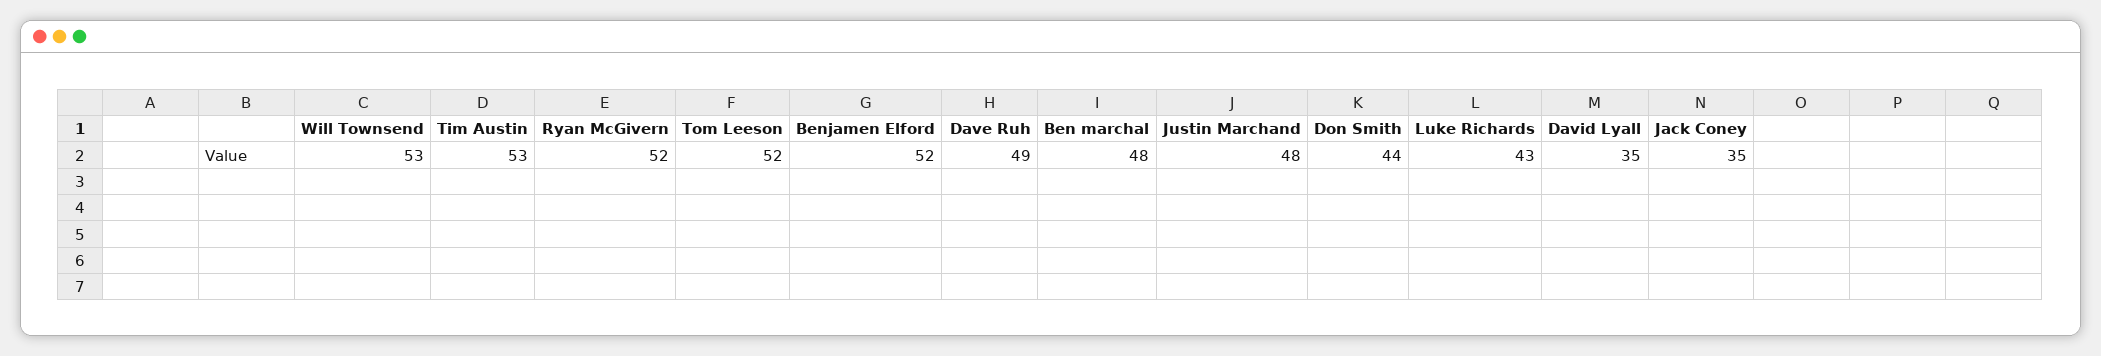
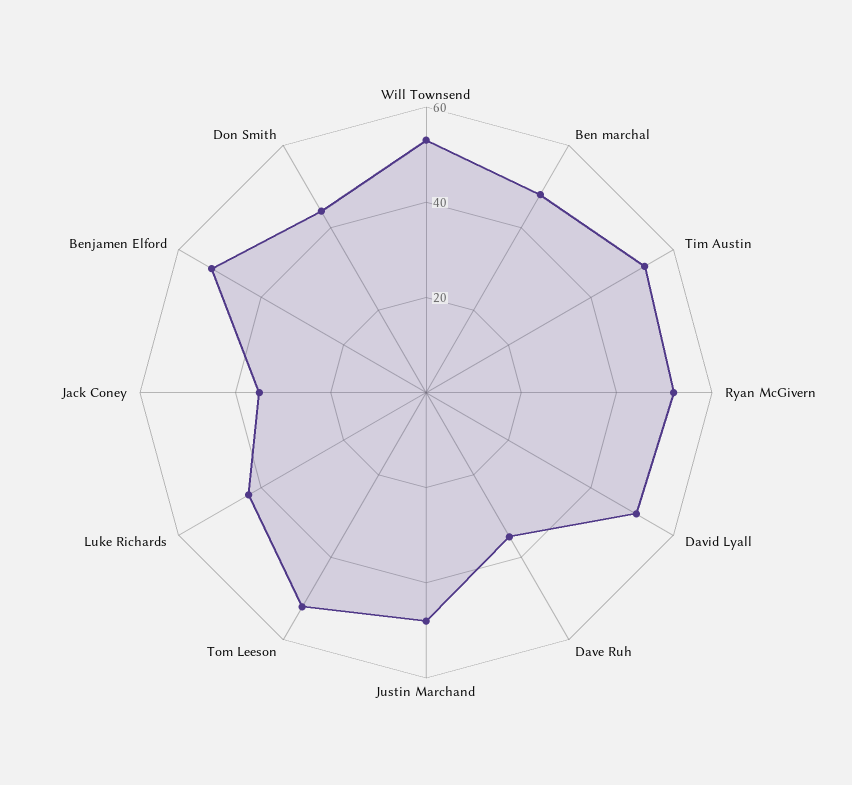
Dave Ruh: 49 -> 35
David Lyall: 35 -> 50

